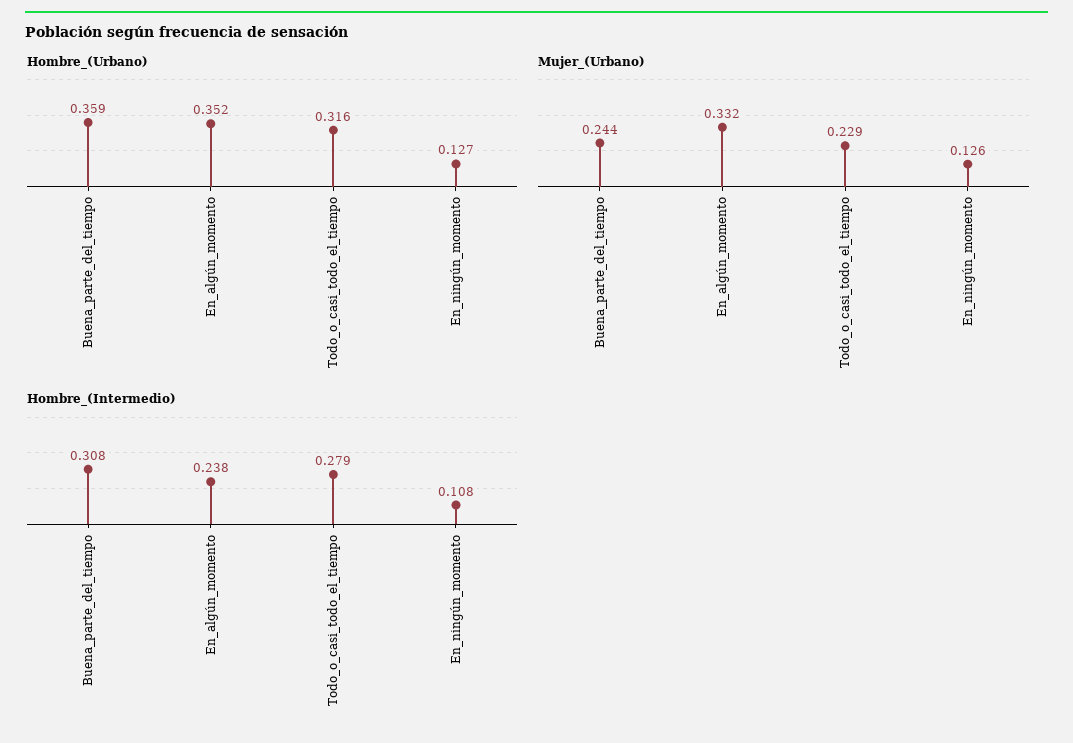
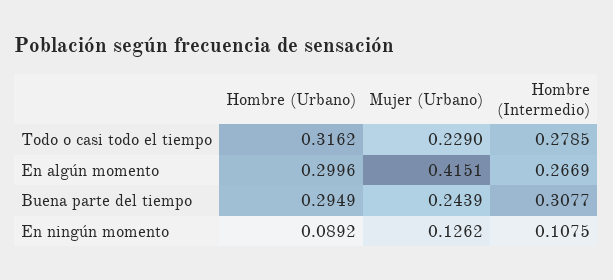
Hombre_(Urbano), Buena_parte_del_tiempo: 0.359 -> 0.2949
Hombre_(Urbano), En_algún_momento: 0.352 -> 0.2996
Hombre_(Urbano), En_ningún_momento: 0.127 -> 0.0892
Mujer_(Urbano), En_algún_momento: 0.332 -> 0.4151
Hombre_(Intermedio), En_algún_momento: 0.238 -> 0.2669

